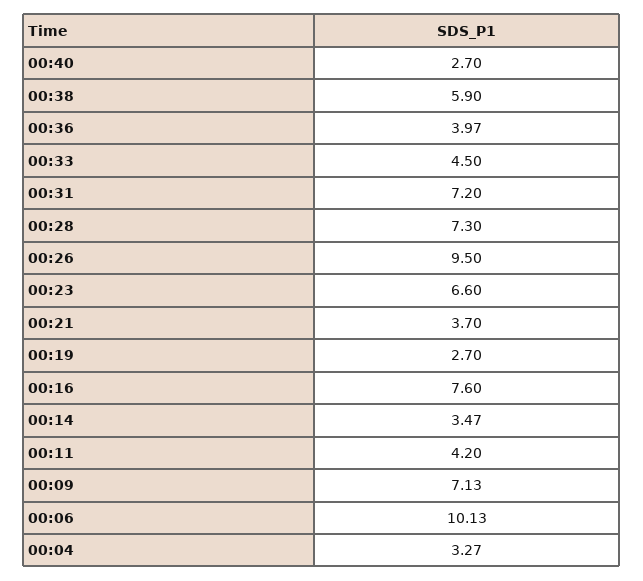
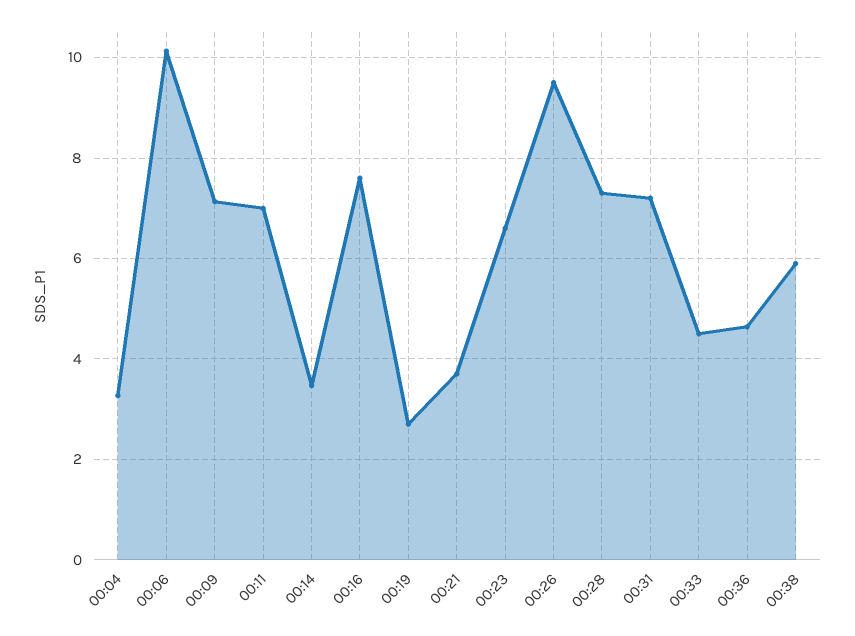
00:40: 2.7 -> none
00:36: 3.97 -> 4.6
00:11: 4.2 -> 7

